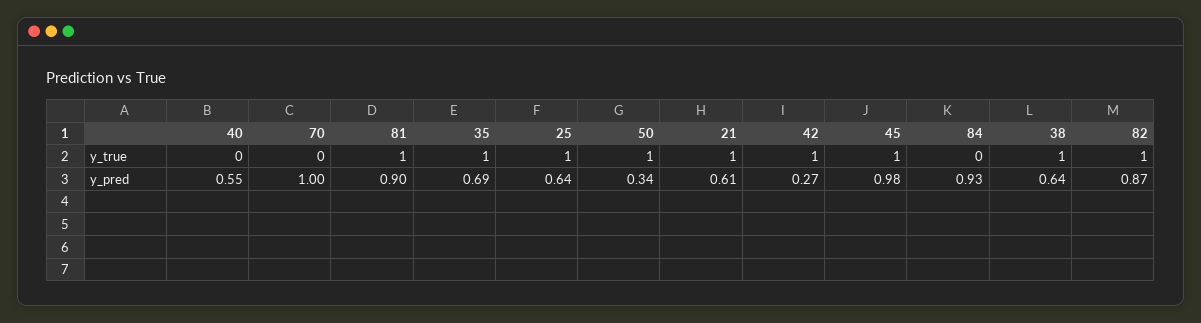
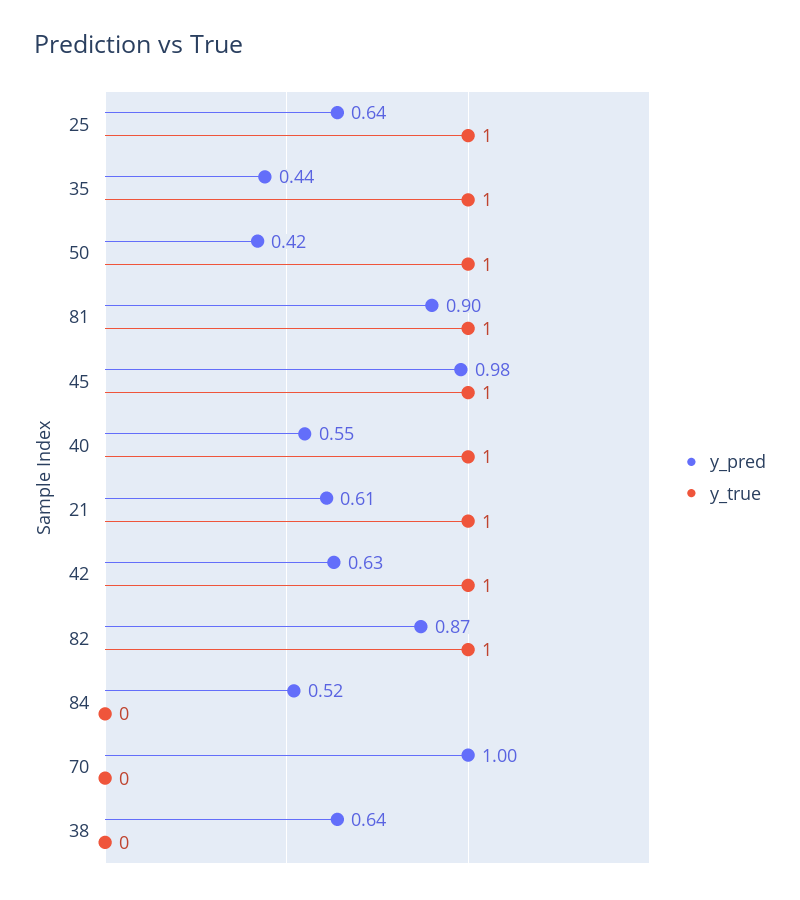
y_true, 40: 0 -> 1
y_true, 38: 1 -> 0
y_pred, 35: 0.69 -> 0.44
y_pred, 50: 0.34 -> 0.42
y_pred, 42: 0.27 -> 0.63
y_pred, 84: 0.93 -> 0.52

